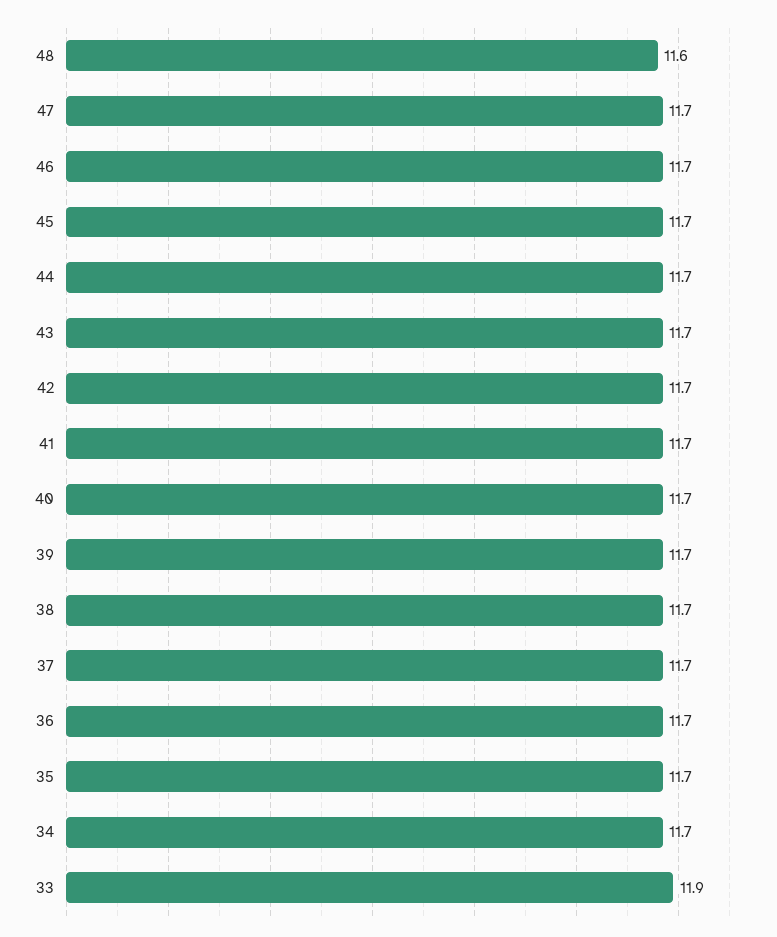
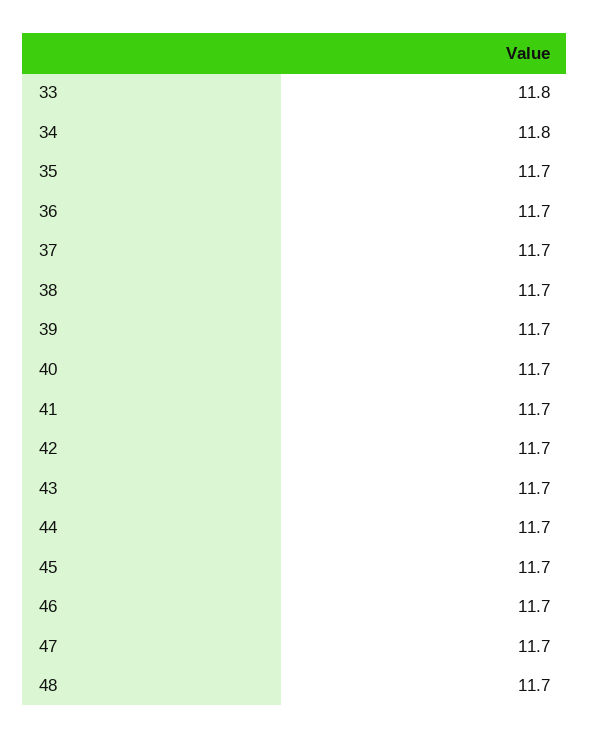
48: 11.6 -> 11.7
34: 11.7 -> 11.8
33: 11.9 -> 11.8

